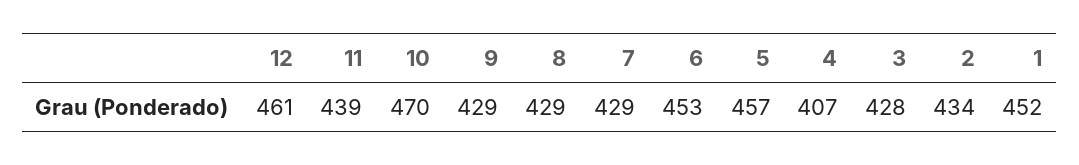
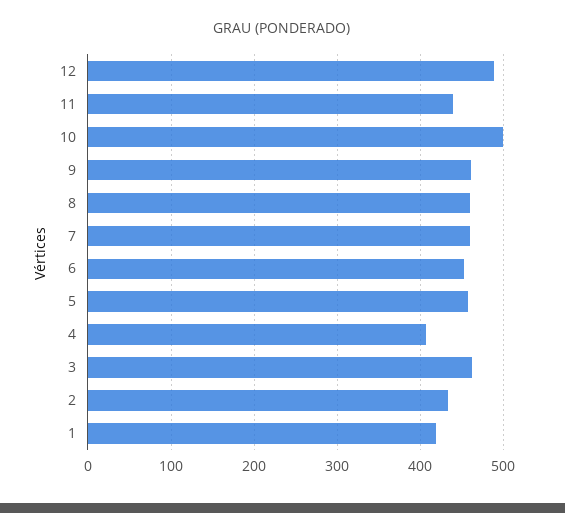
12: 461 -> 490
10: 470 -> 500
9: 429 -> 460
8: 429 -> 460
7: 429 -> 460
3: 428 -> 460
1: 452 -> 420

